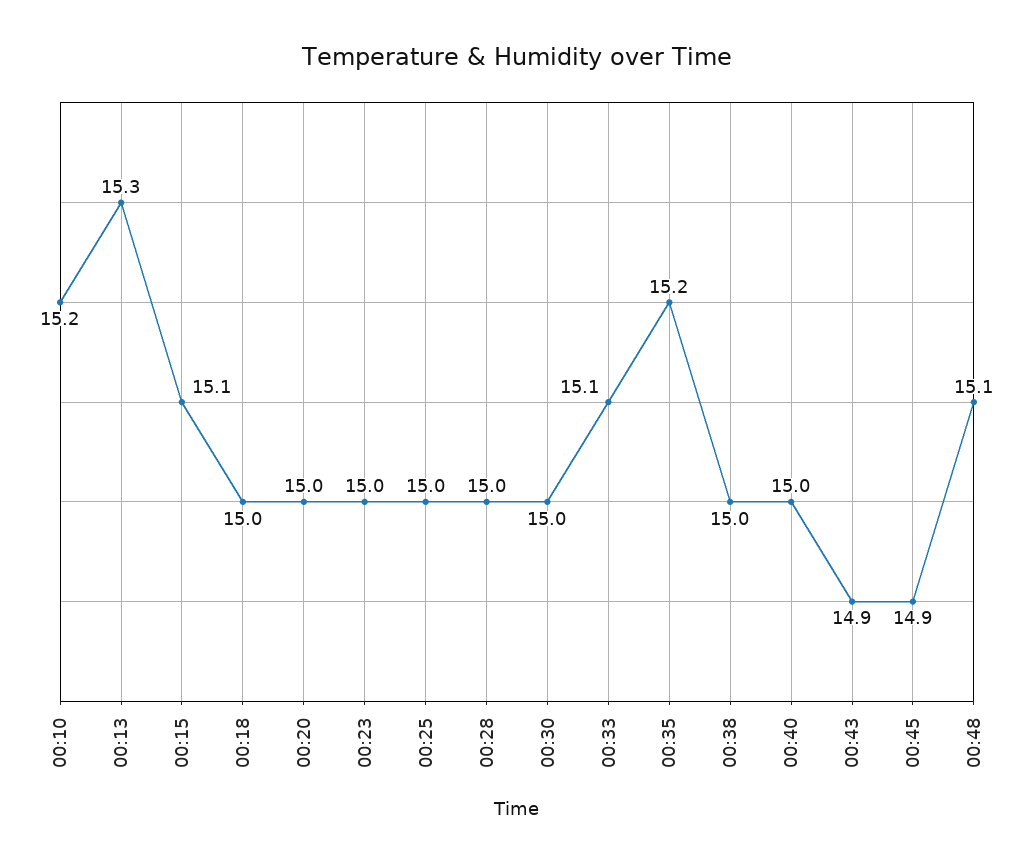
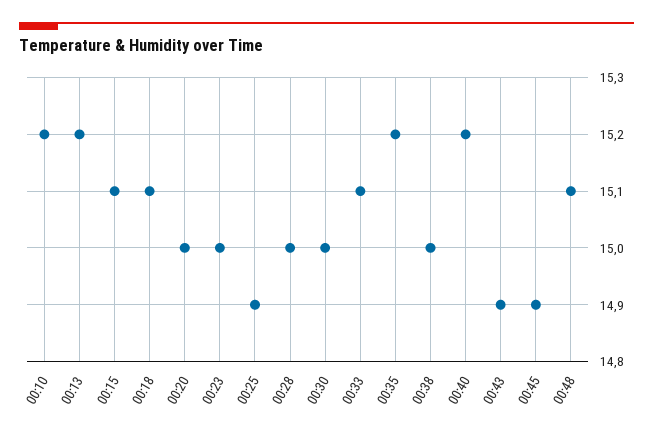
00:13: 15.3 -> 15.2
00:18: 15 -> 15.1
00:25: 15 -> 14.9
00:40: 15 -> 15.2

